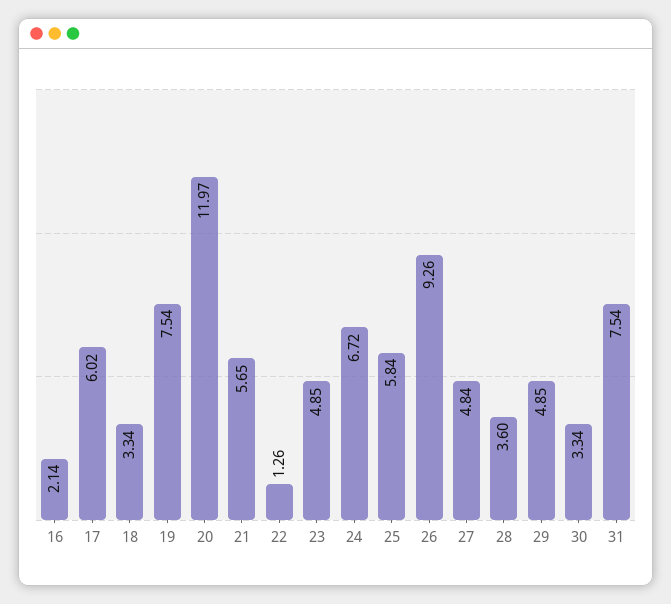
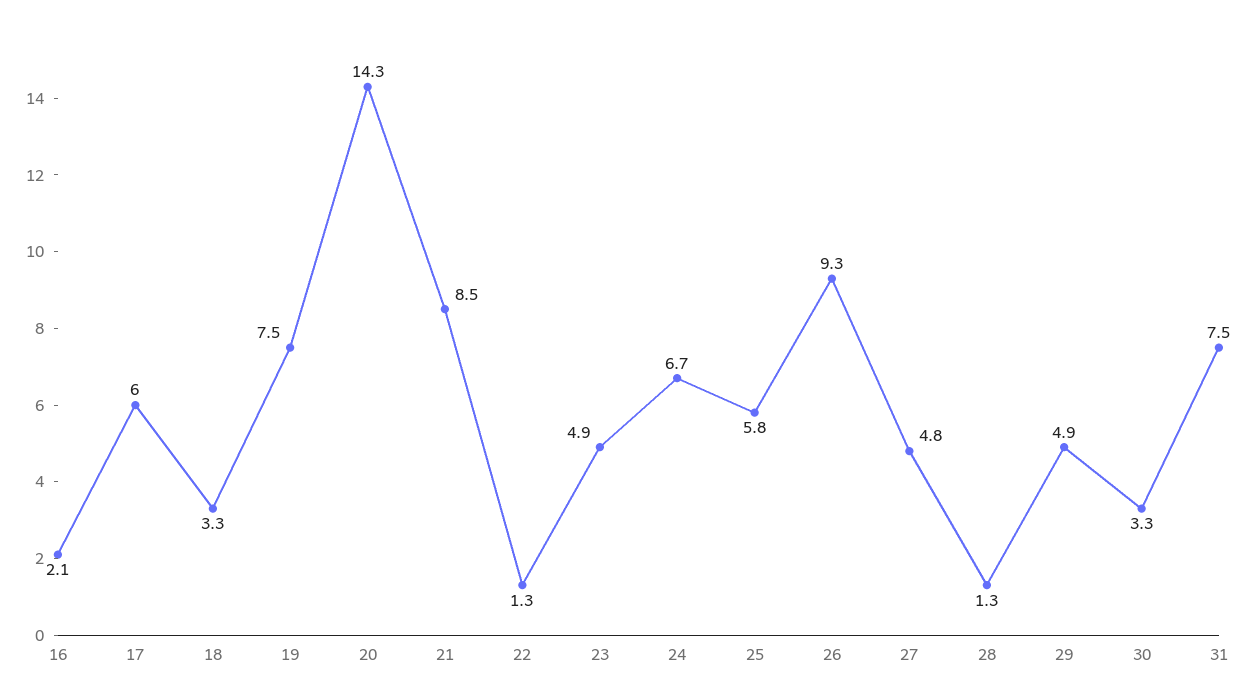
20: 11.97 -> 14.3
21: 5.65 -> 8.5
28: 3.6 -> 1.3

